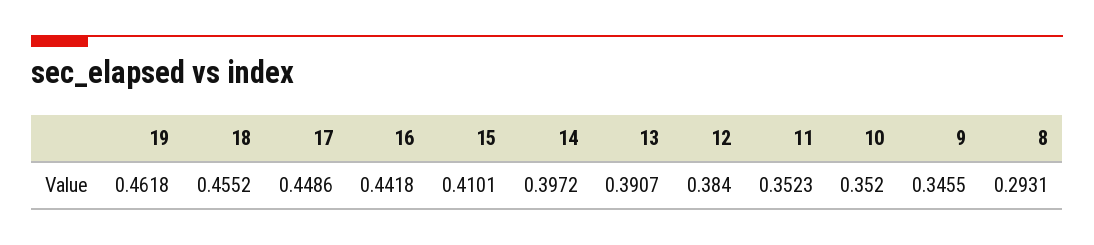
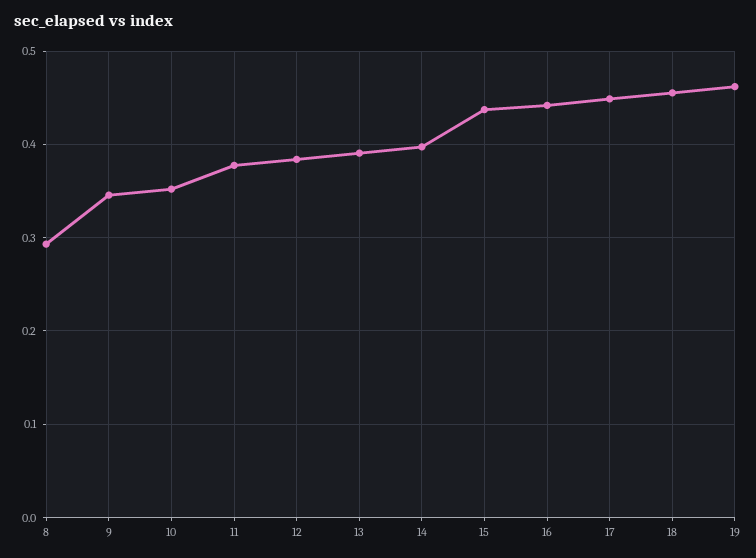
15: 0.4101 -> 0.44
11: 0.3523 -> 0.38

